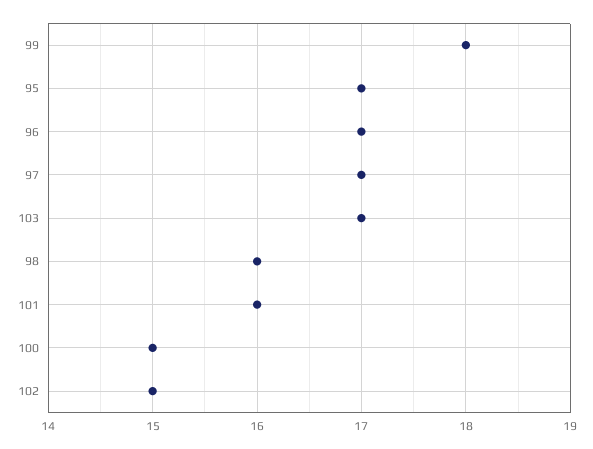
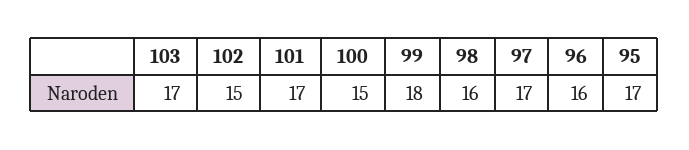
96: 17 -> 16
101: 16 -> 17

